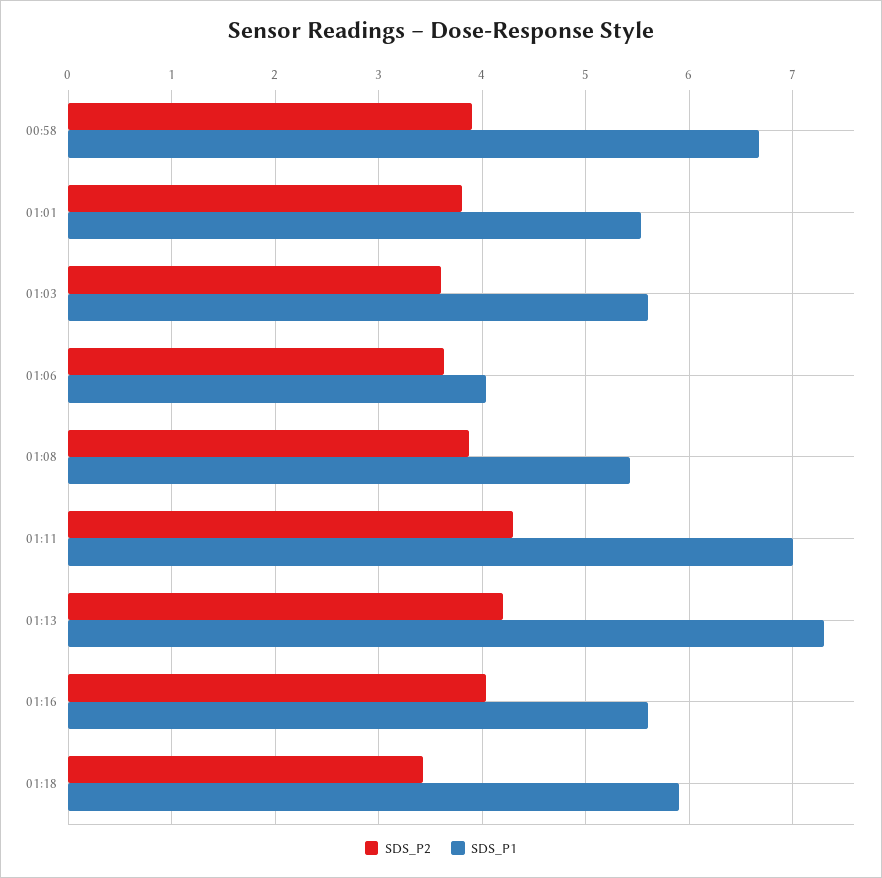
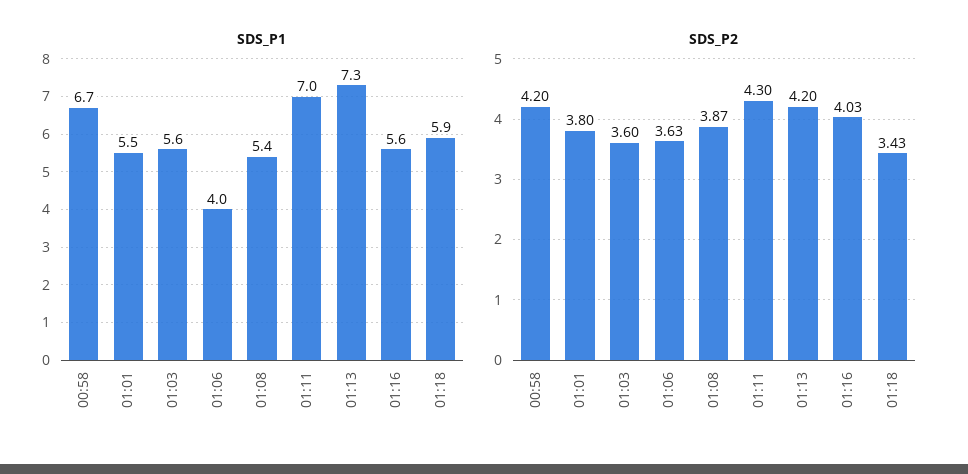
SDS_P2, 00:58: 3.9 -> 4.2

